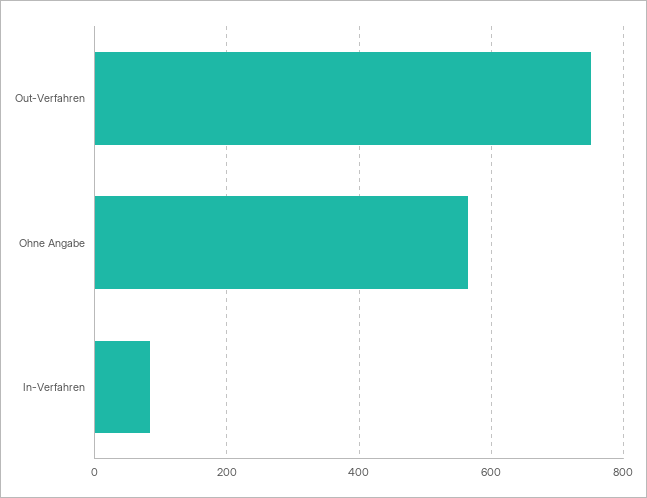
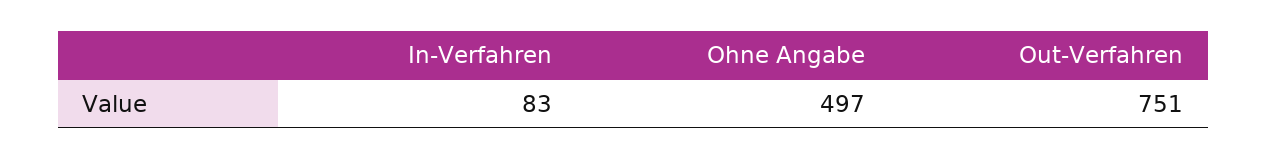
Ohne Angabe: 560 -> 497

